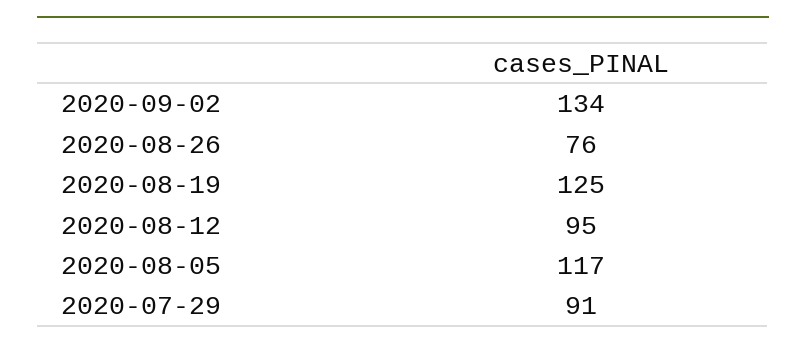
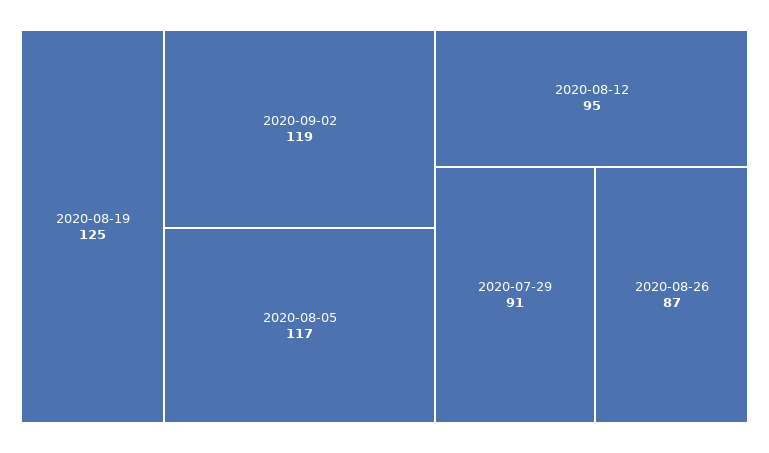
2020-09-02: 134 -> 119
2020-08-26: 76 -> 87

